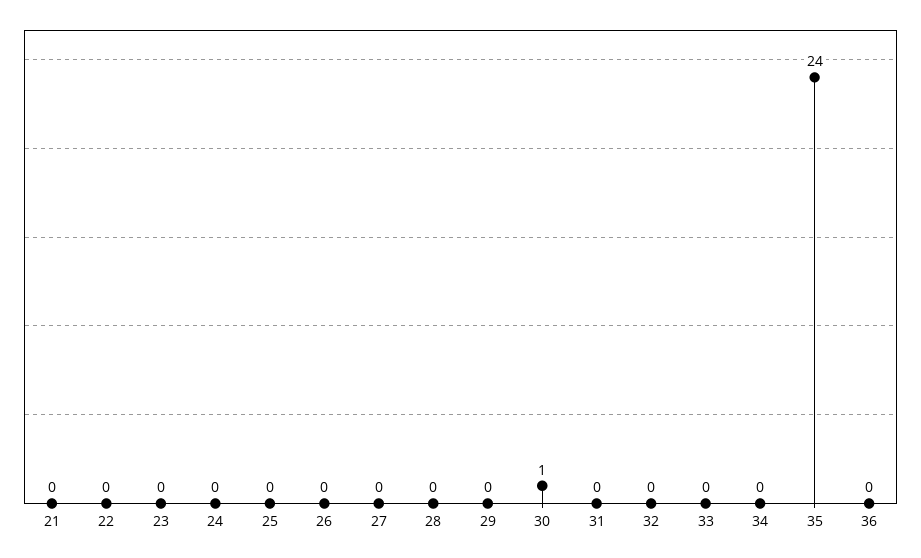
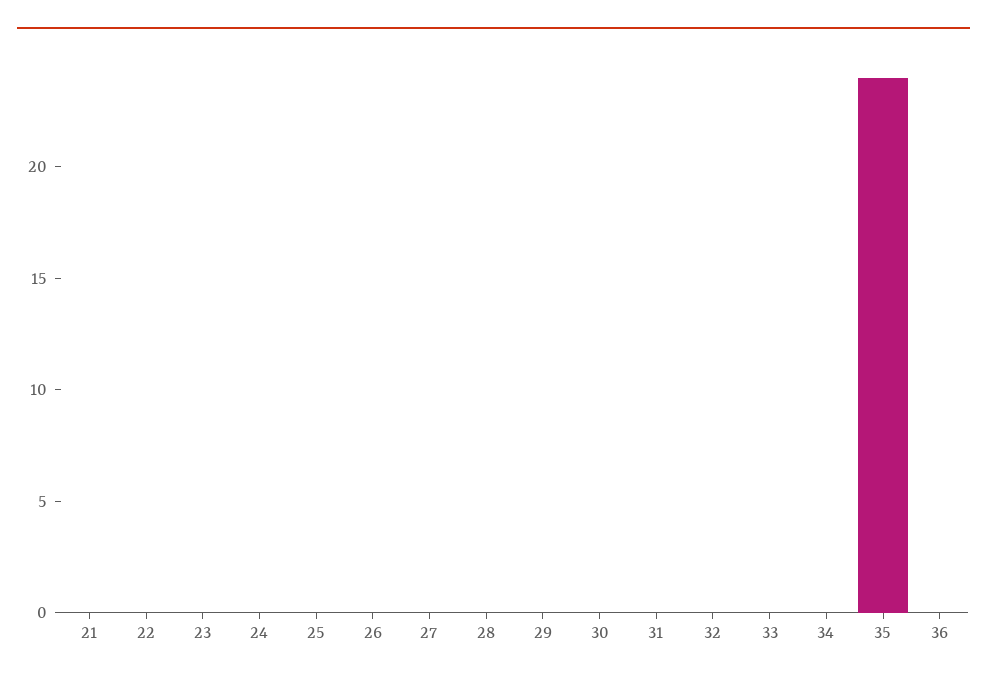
30: 1 -> 0

